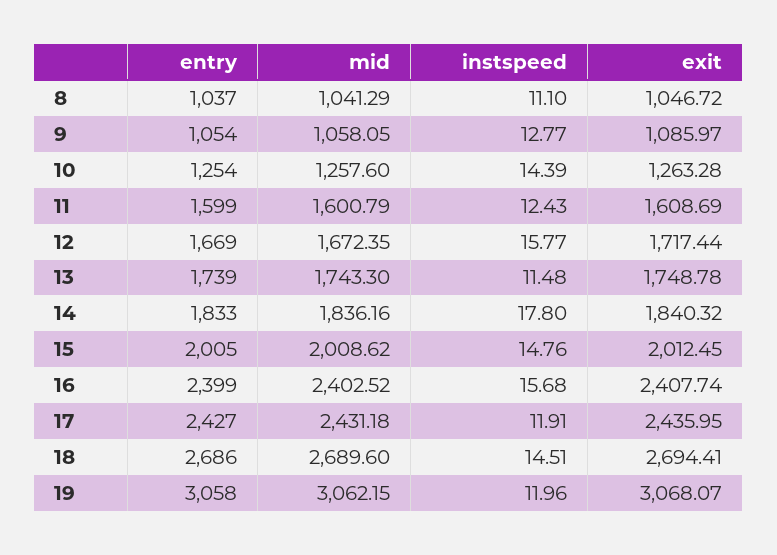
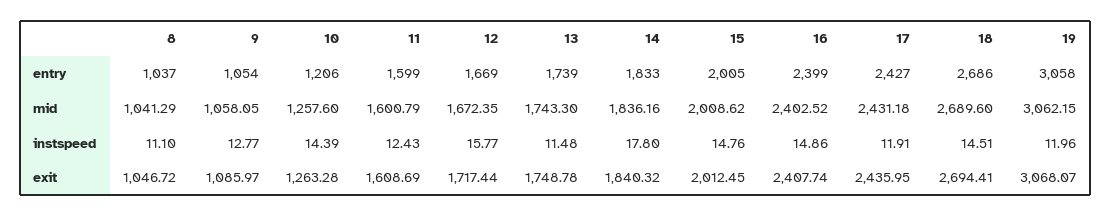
entry, 10: 1254 -> 1206
instspeed, 16: 15.68 -> 14.86

